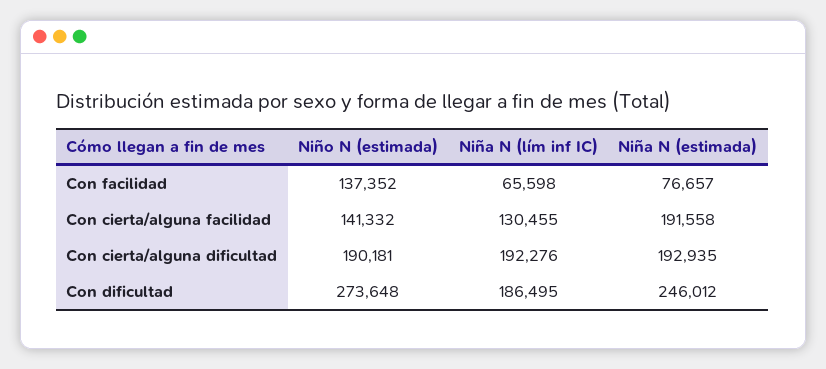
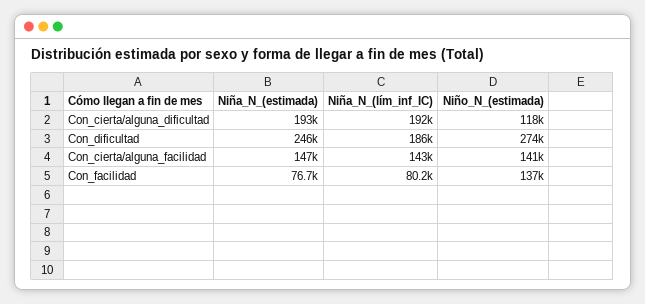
Niña N (lím inf IC), Con facilidad: 65598 -> 80200
Niña N (lím inf IC), Con cierta/alguna facilidad: 130455 -> 143000
Niña N (estimada), Con cierta/alguna facilidad: 191558 -> 147000
Niño N (estimada), Con cierta/alguna dificultad: 190181 -> 118000

